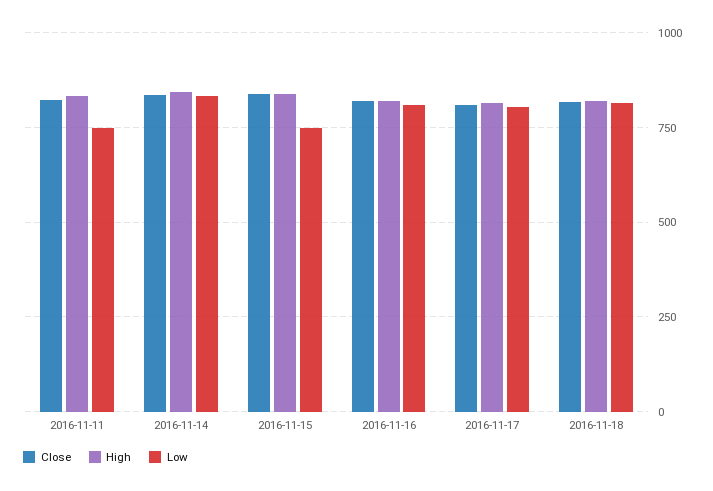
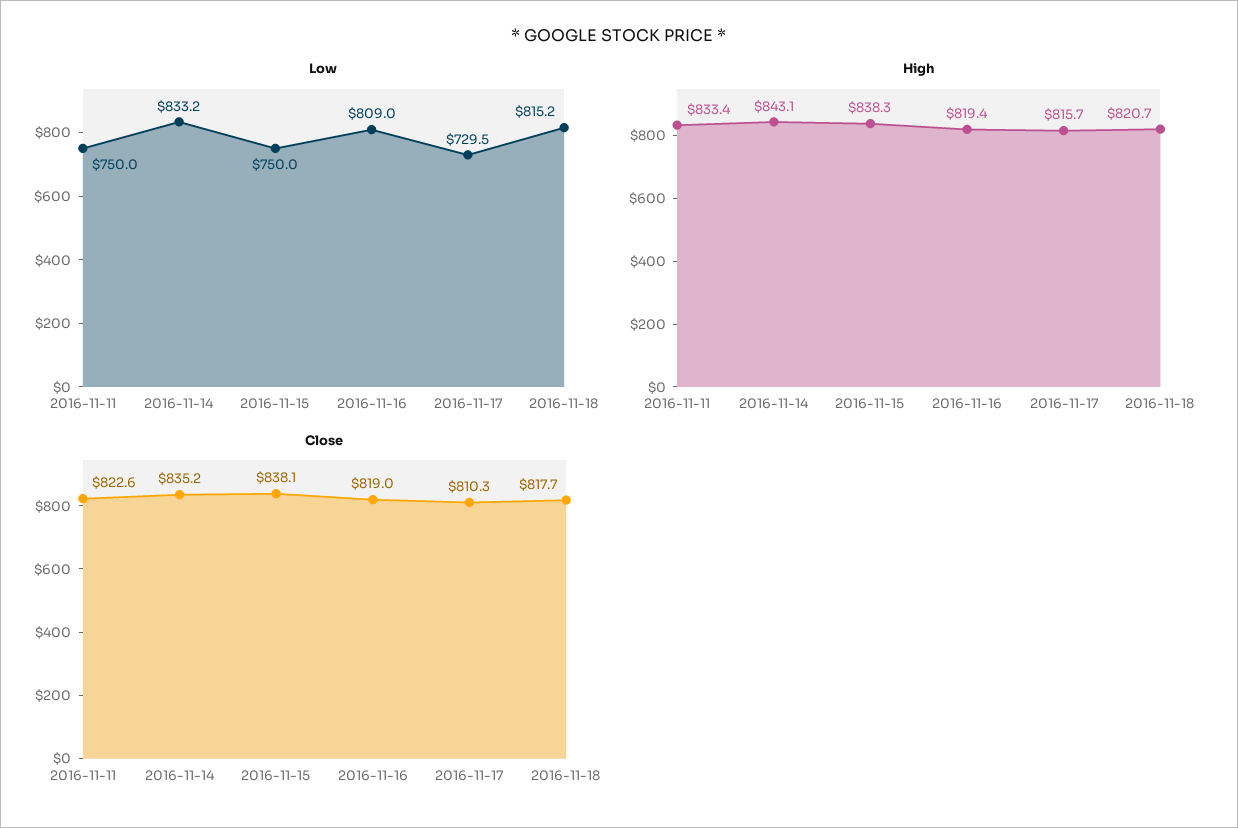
Low, 2016-11-17: 800 -> 729.5

